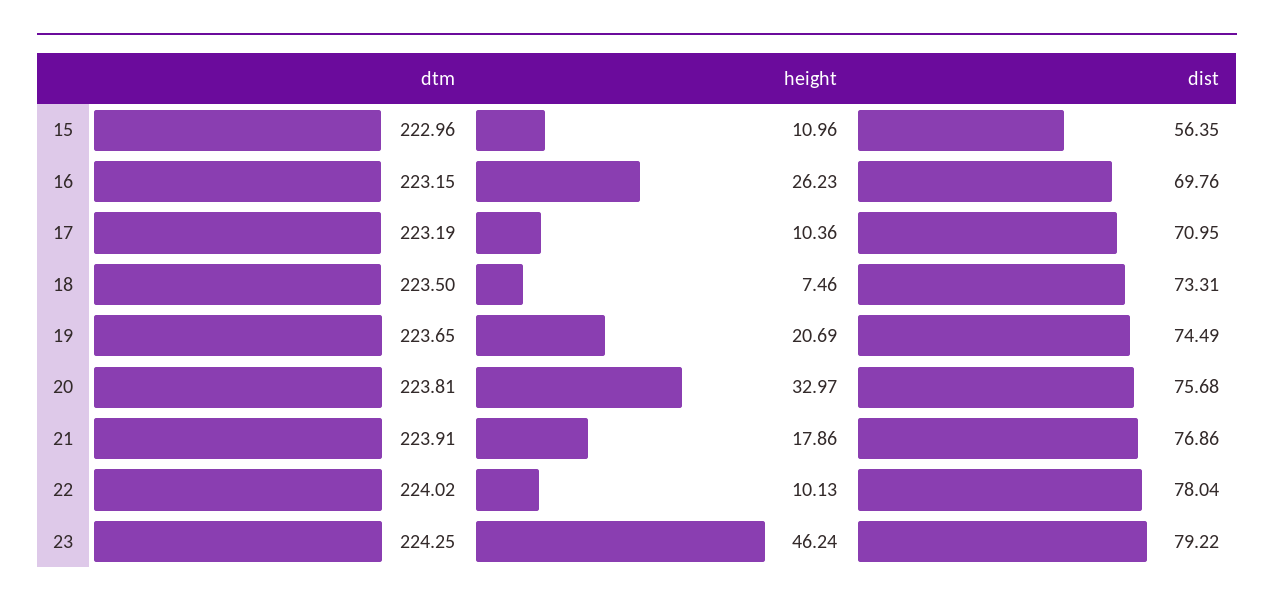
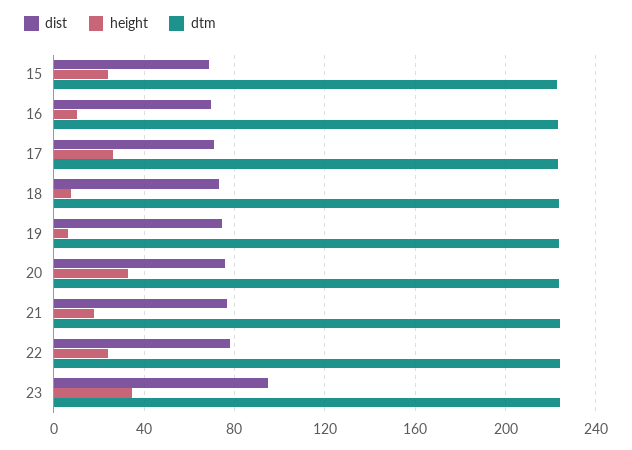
height, 15: 10.96 -> 25
dist, 15: 56.35 -> 70
height, 16: 26.23 -> 10
height, 17: 10.36 -> 25
height, 19: 20.69 -> 5
height, 22: 10.13 -> 25
height, 23: 46.24 -> 35
dist, 23: 79.22 -> 95

